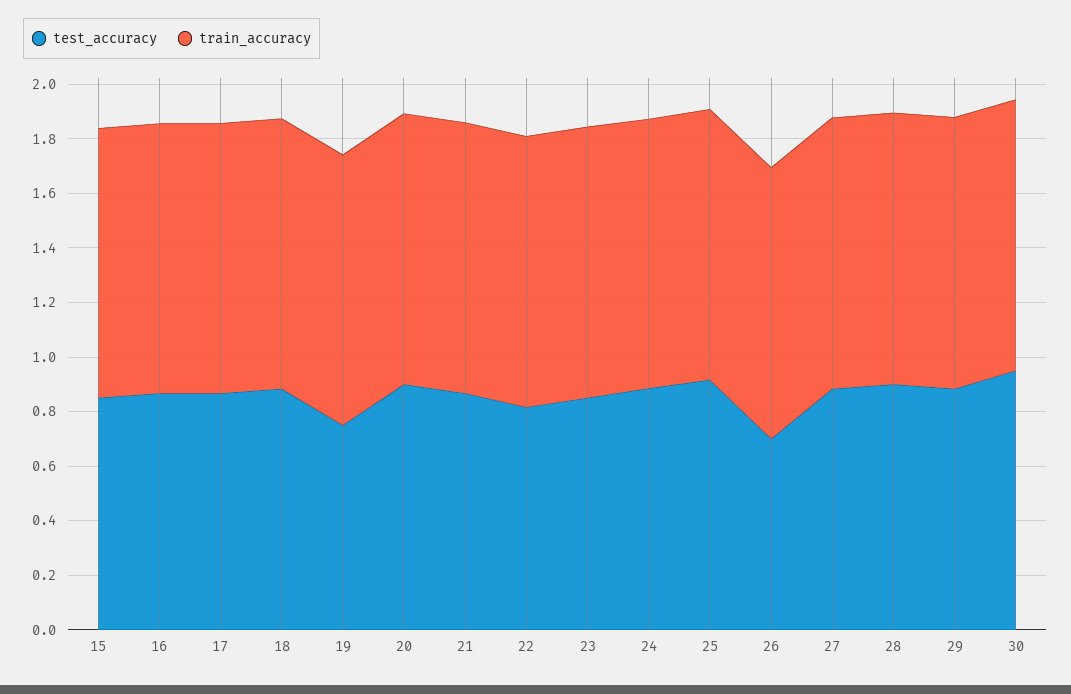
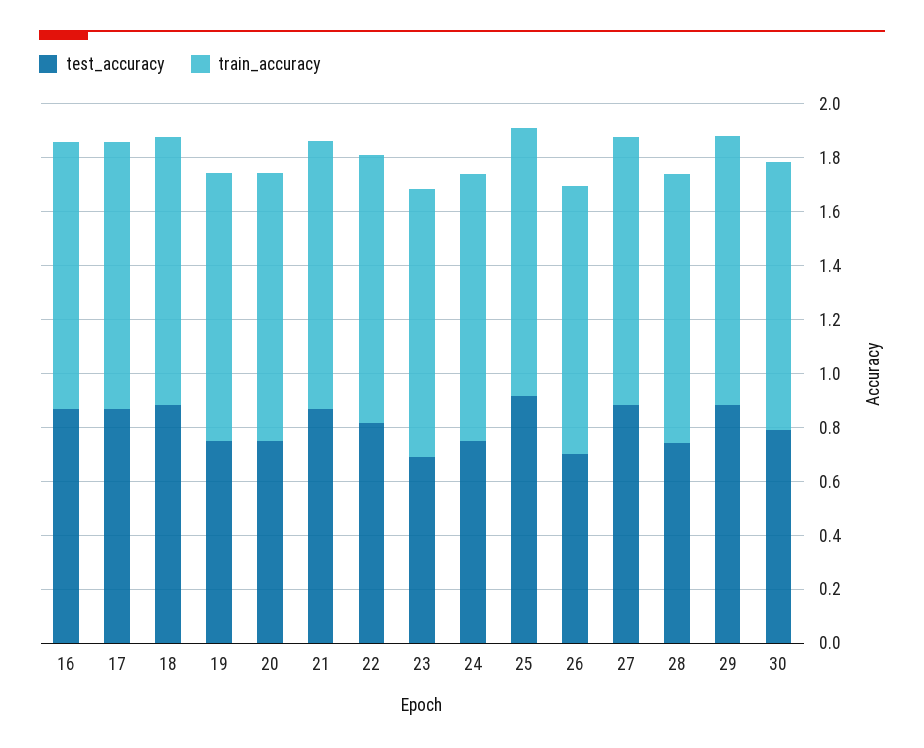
test_accuracy, 15: 0.85 -> none
train_accuracy, 15: 1 -> none
test_accuracy, 20: 0.9 -> 0.75
test_accuracy, 23: 0.85 -> 0.7
test_accuracy, 24: 0.9 -> 0.75
test_accuracy, 28: 0.9 -> 0.75
test_accuracy, 30: 0.95 -> 0.8

